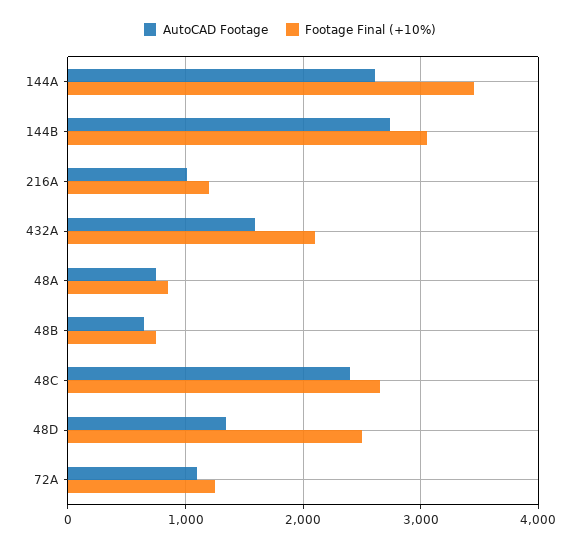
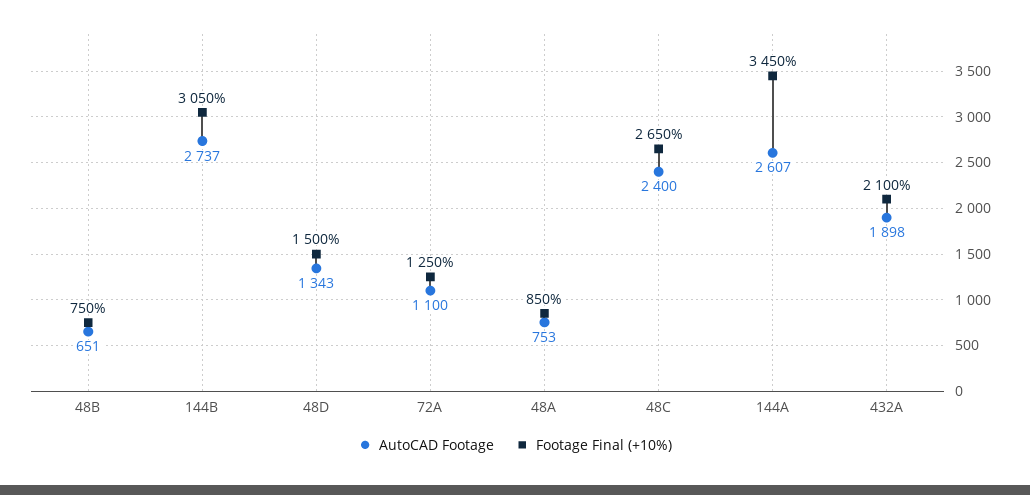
AutoCAD Footage, 216A: 1000 -> none
Footage Final (+10%), 216A: 1200 -> none
AutoCAD Footage, 432A: 1600 -> 1898
Footage Final (+10%), 48D: 2500 -> 1500

